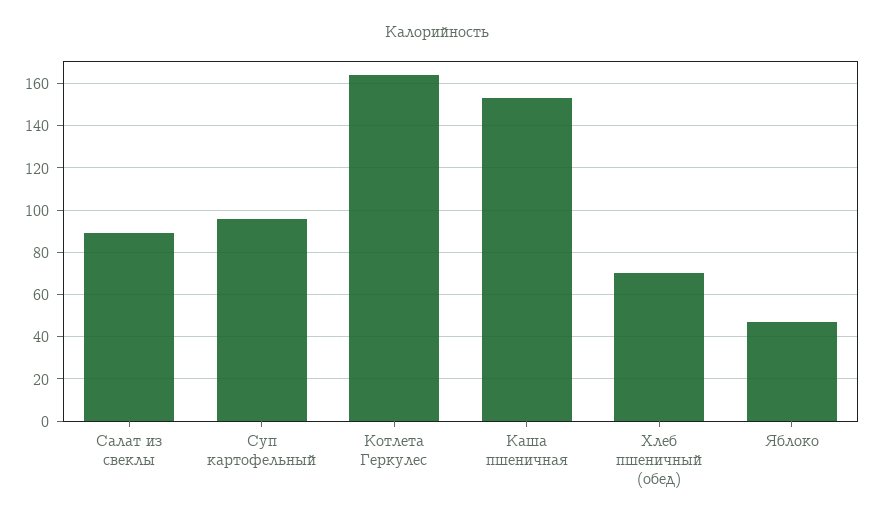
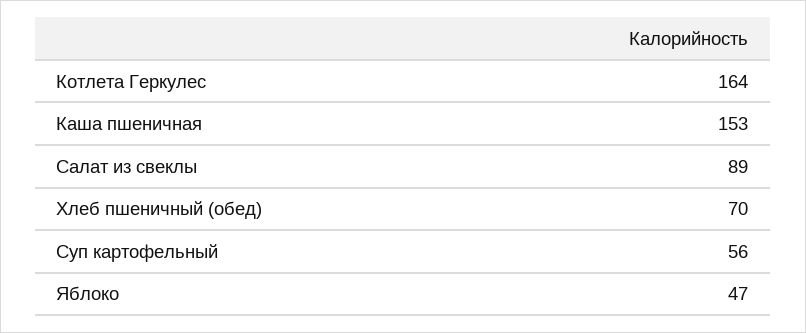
Суп картофельный: 95 -> 56

